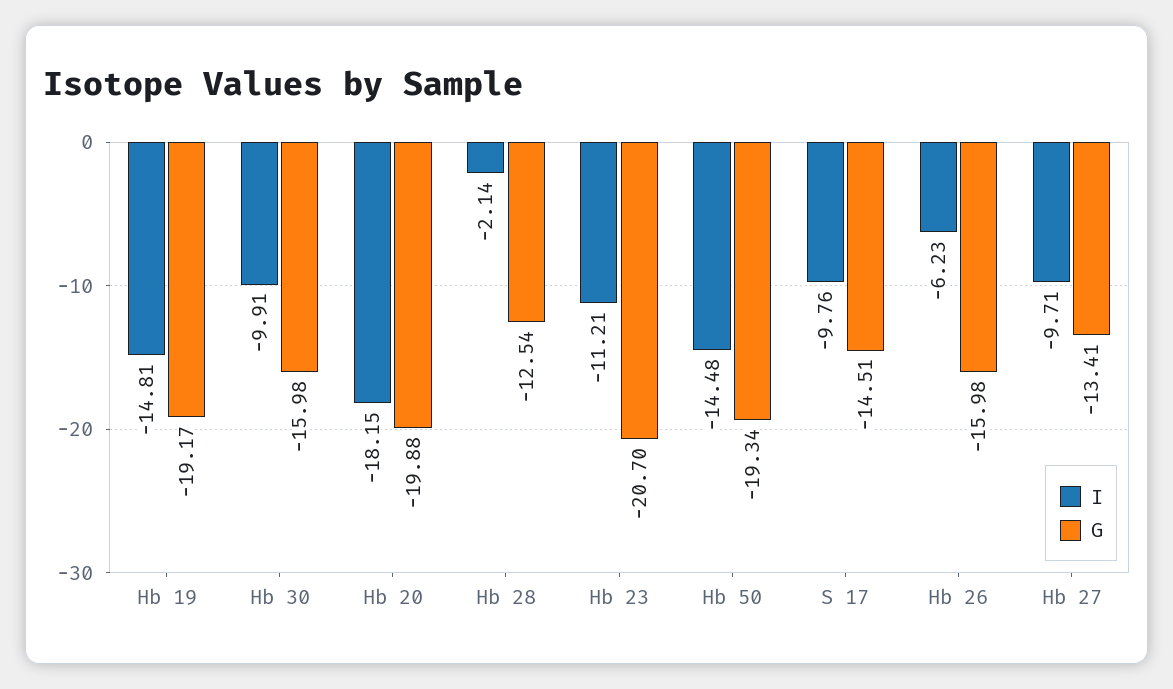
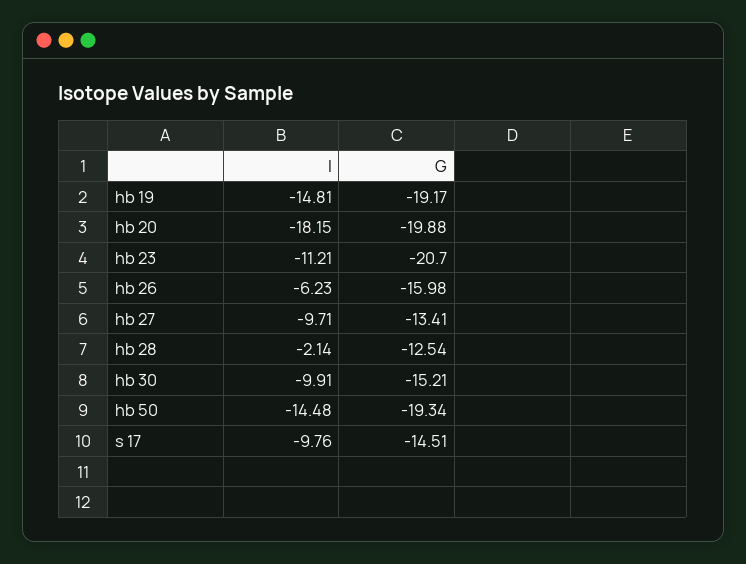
G, Hb 30: -15.98 -> -15.21

